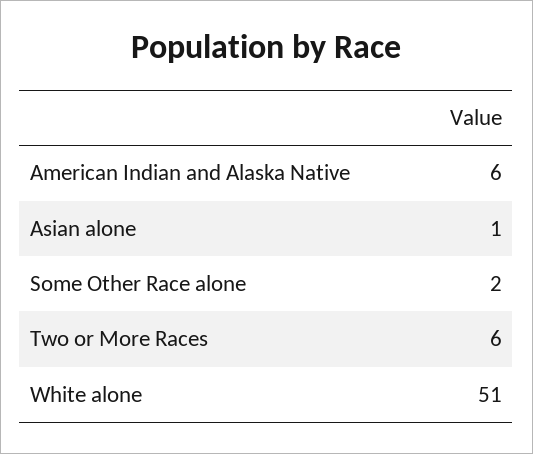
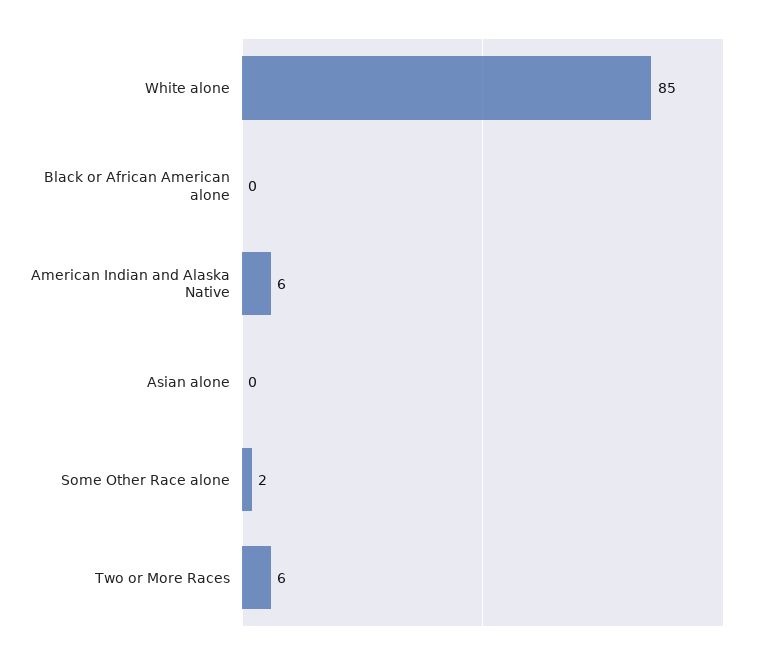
Asian alone: 1 -> 0
White alone: 51 -> 85
Black or African American alone: none -> 0

